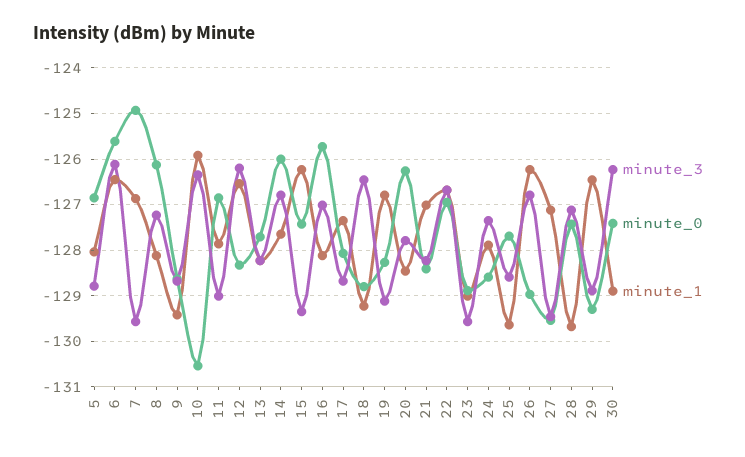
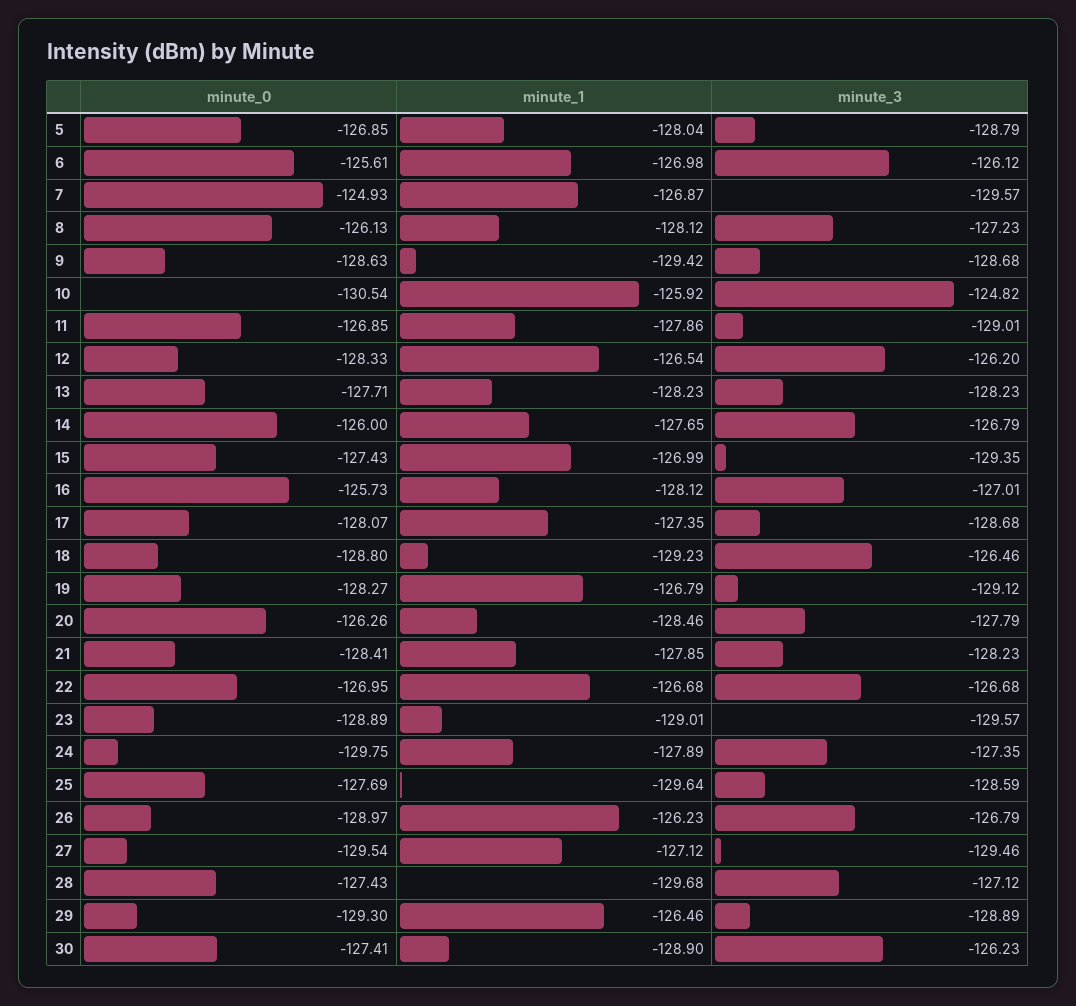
minute_1, 6: -126.4 -> -126.98
minute_3, 10: -126.4 -> -124.82
minute_1, 15: -126.2 -> -126.99
minute_1, 21: -127 -> -127.85
minute_0, 24: -128.6 -> -129.75

